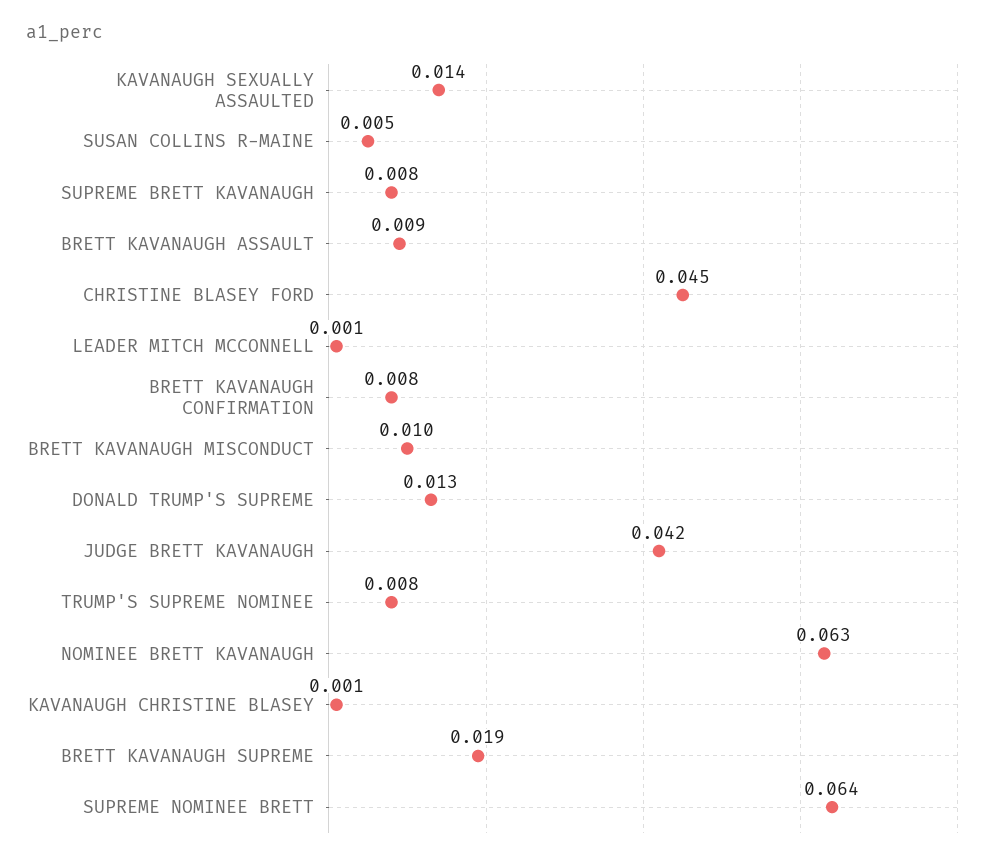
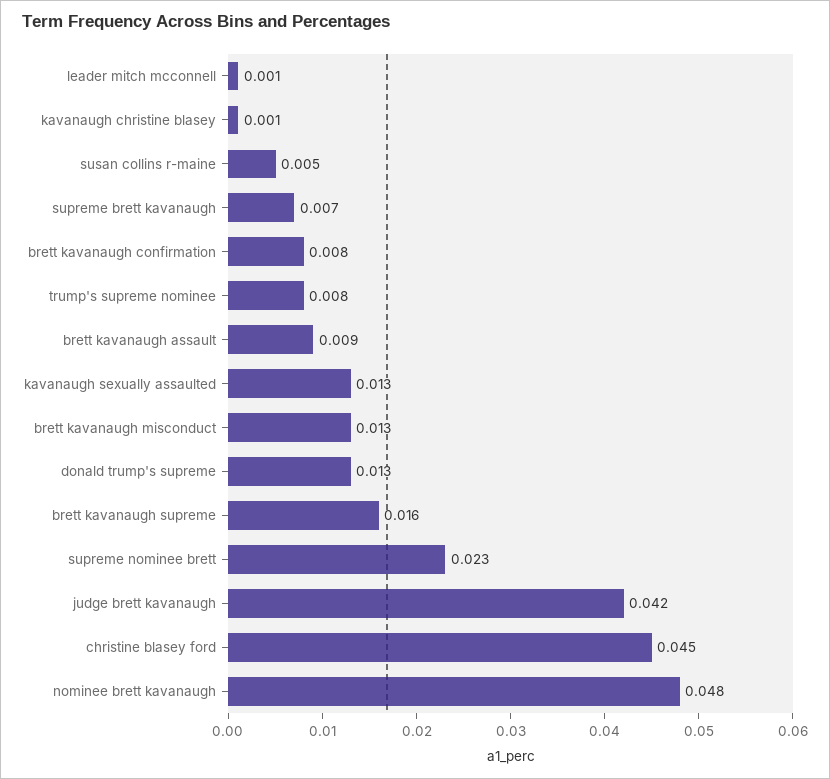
KAVANAUGH SEXUALLY ASSAULTED: 0.014 -> 0.013
SUPREME BRETT KAVANAUGH: 0.008 -> 0.007
BRETT KAVANAUGH MISCONDUCT: 0.01 -> 0.013
NOMINEE BRETT KAVANAUGH: 0.063 -> 0.048
BRETT KAVANAUGH SUPREME: 0.019 -> 0.016
SUPREME NOMINEE BRETT: 0.064 -> 0.023

